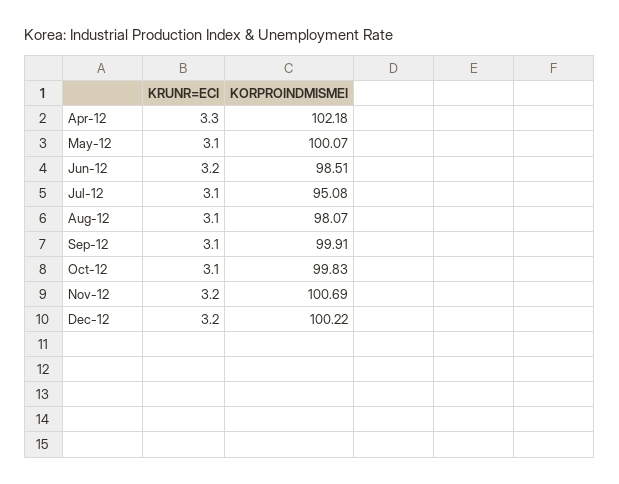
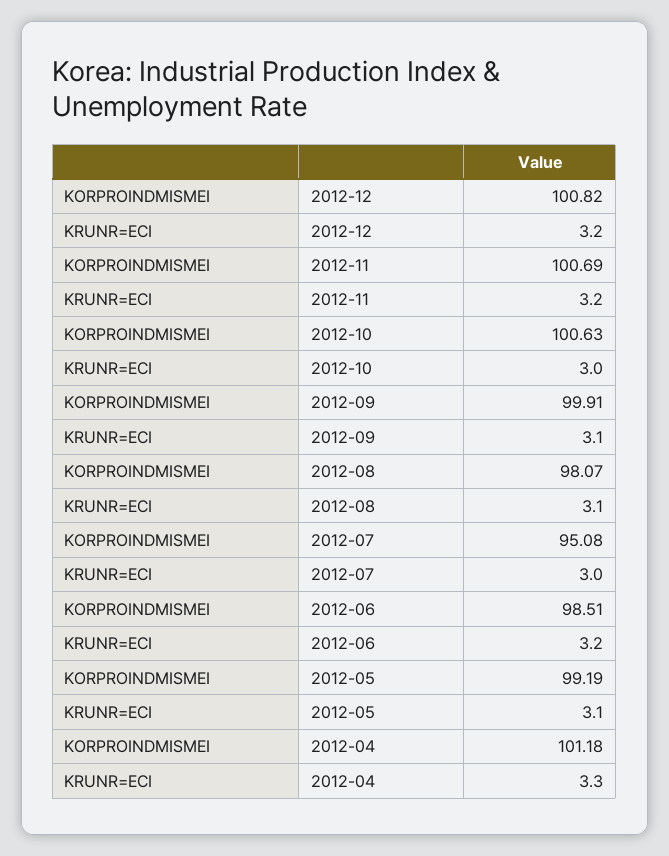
KORPROINDMISMEI, Apr-12: 102.18 -> 101.18
KORPROINDMISMEI, May-12: 100.07 -> 99.19
KRUNR=ECI, Jul-12: 3.1 -> 3
KRUNR=ECI, Oct-12: 3.1 -> 3
KORPROINDMISMEI, Oct-12: 99.83 -> 100.63
KORPROINDMISMEI, Dec-12: 100.22 -> 100.82

